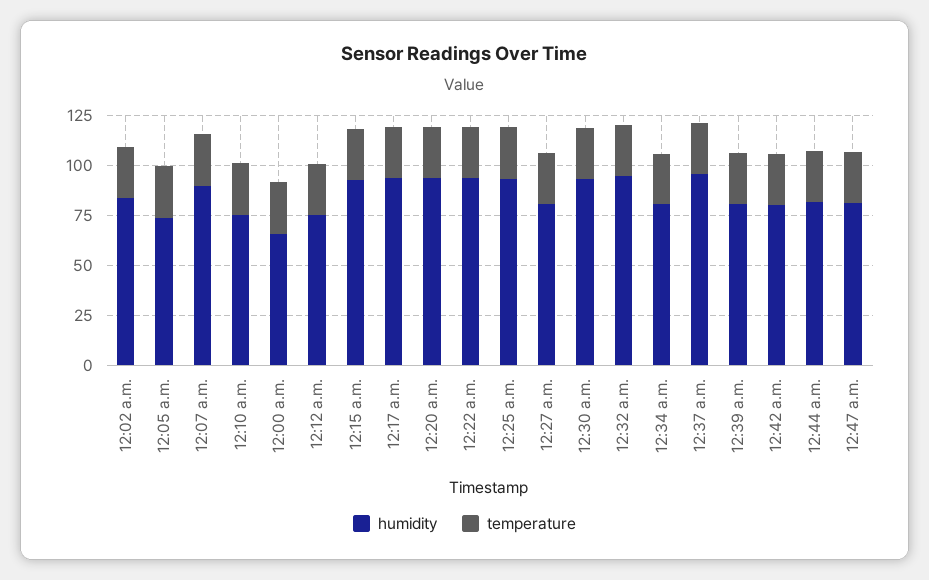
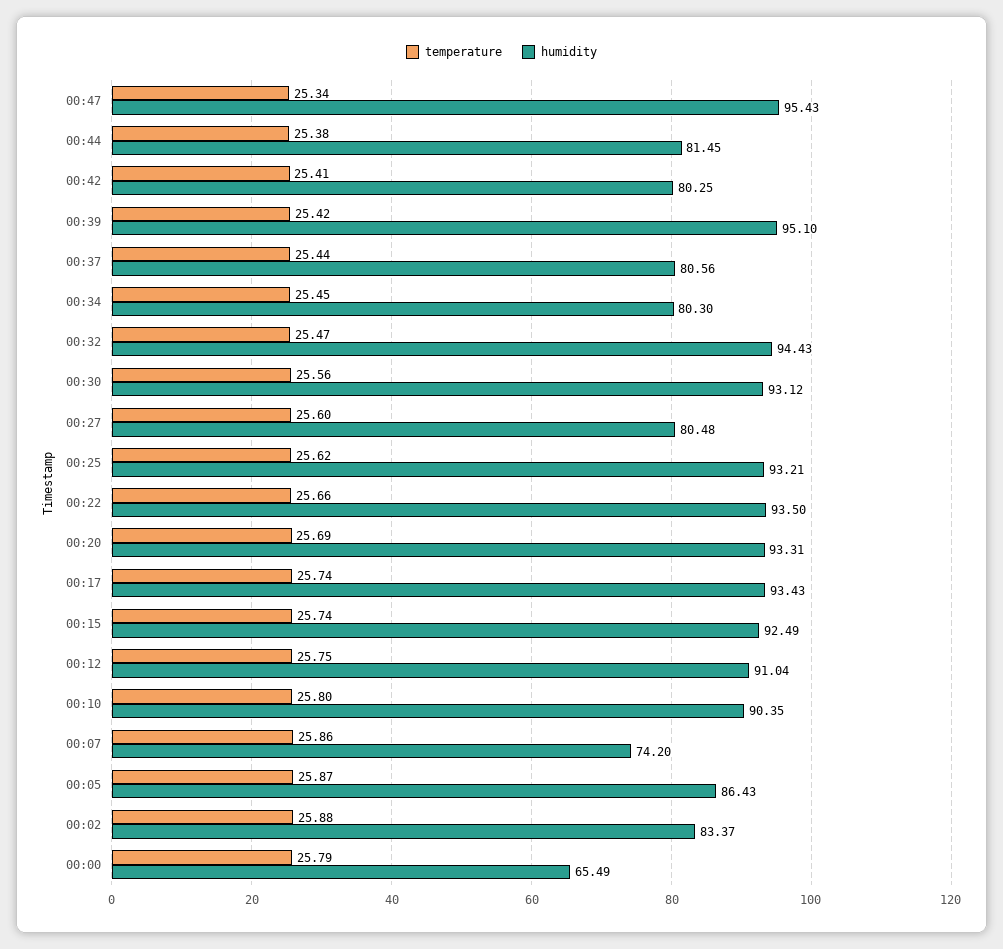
humidity, 12:05 a.m.: 75 -> 86.43
humidity, 12:07 a.m.: 90 -> 74.2
humidity, 12:10 a.m.: 75 -> 90.35
humidity, 12:12 a.m.: 75 -> 91.04
humidity, 12:37 a.m.: 95 -> 80.56
humidity, 12:39 a.m.: 80 -> 95.1
humidity, 12:47 a.m.: 80 -> 95.43

